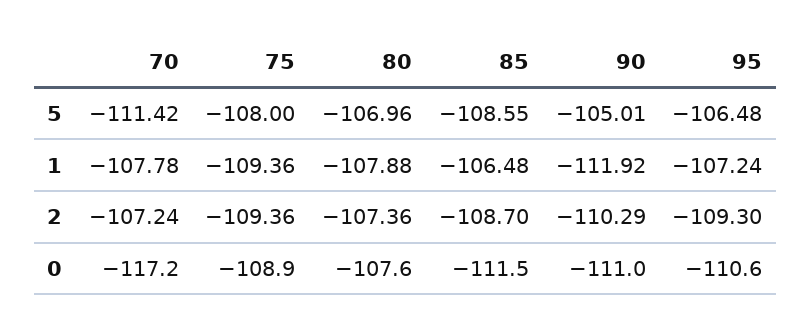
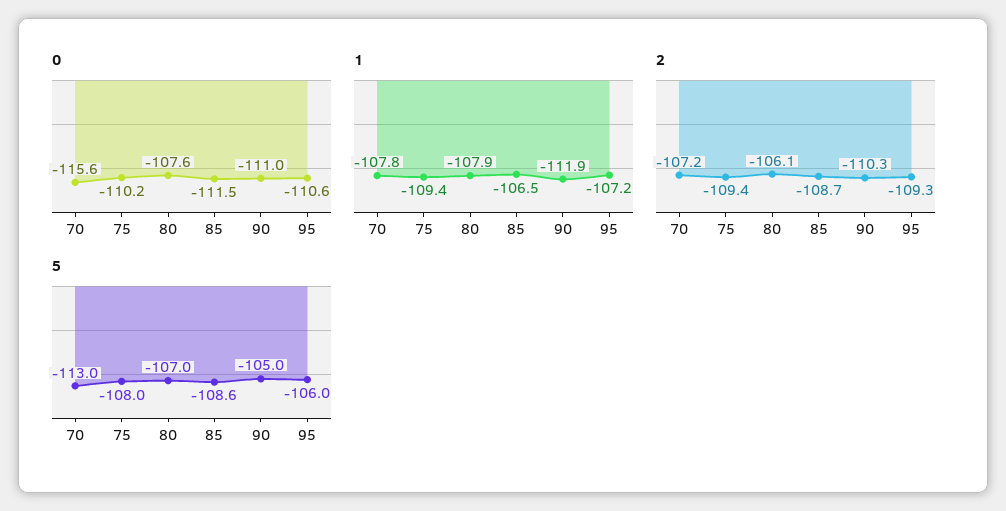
5, 70: -111.42 -> -113
5, 95: -106.48 -> -106
2, 80: -107.36 -> -106.1
0, 70: -117.2 -> -115.6
0, 75: -108.9 -> -110.2

